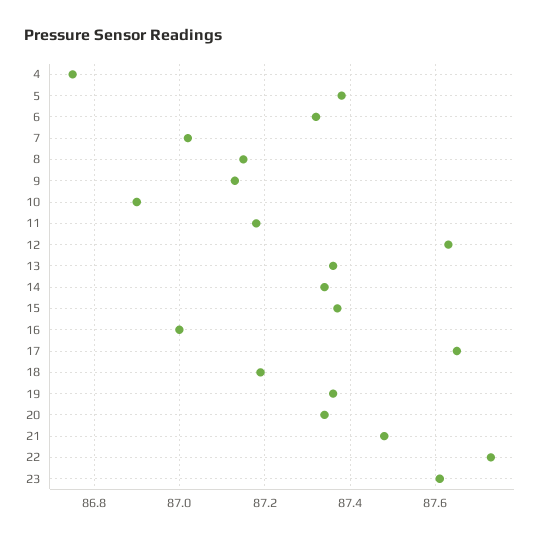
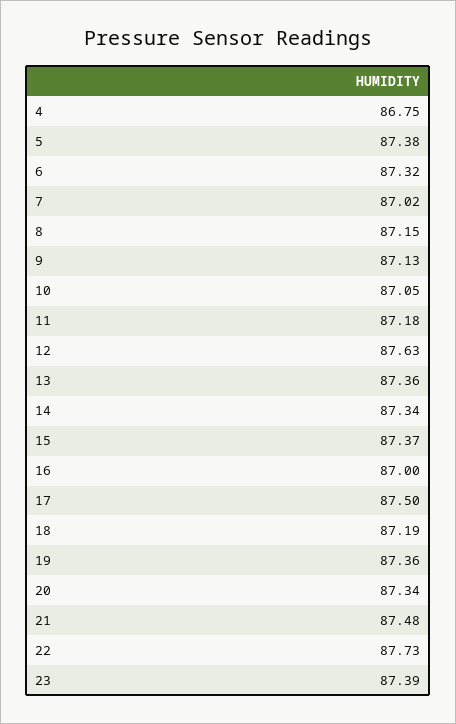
10: 86.9 -> 87.05
17: 87.65 -> 87.5
23: 87.6 -> 87.39

